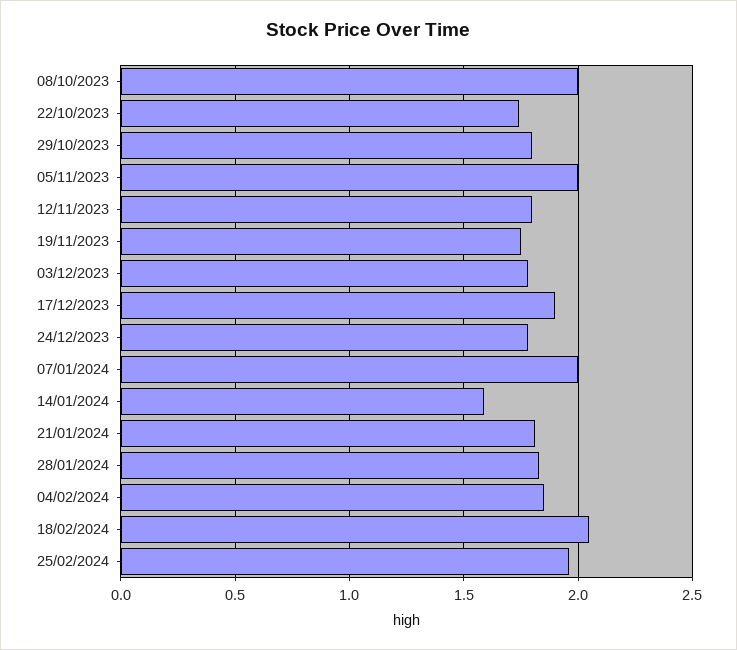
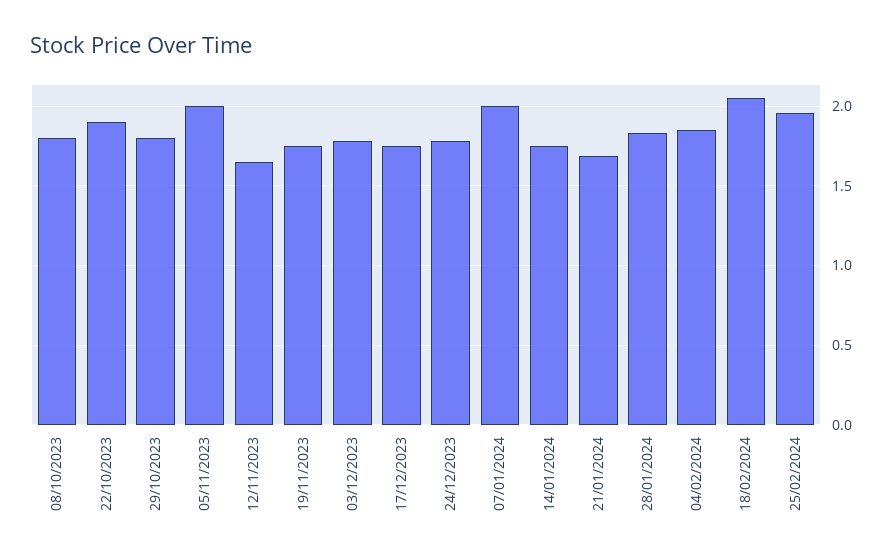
08/10/2023: 2 -> 1.8
22/10/2023: 1.75 -> 1.9
12/11/2023: 1.8 -> 1.65
17/12/2023: 1.9 -> 1.75
14/01/2024: 1.6 -> 1.75
21/01/2024: 1.8 -> 1.7

